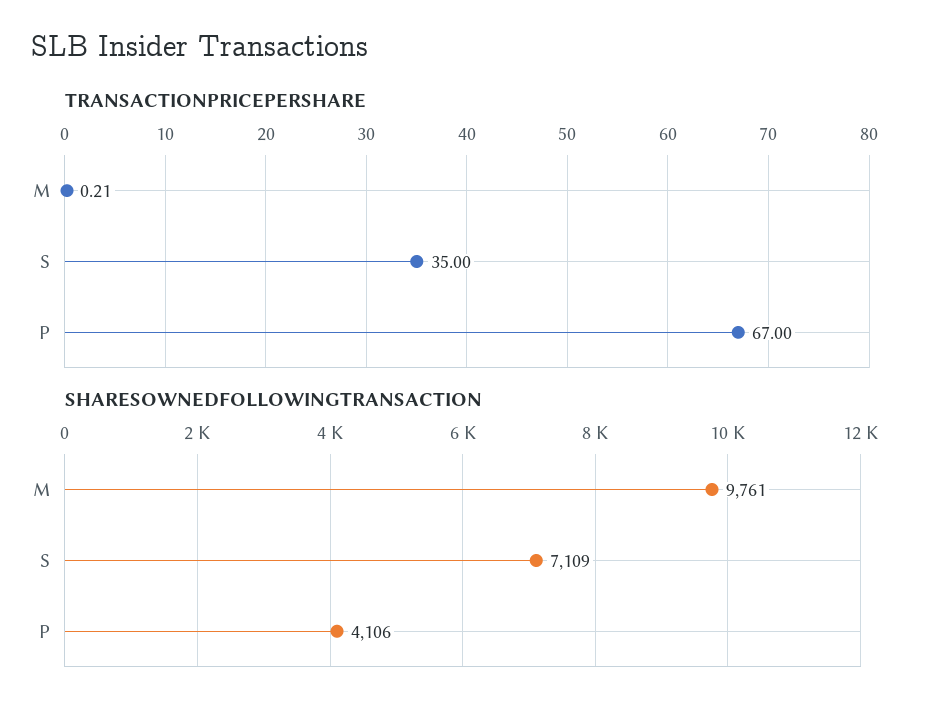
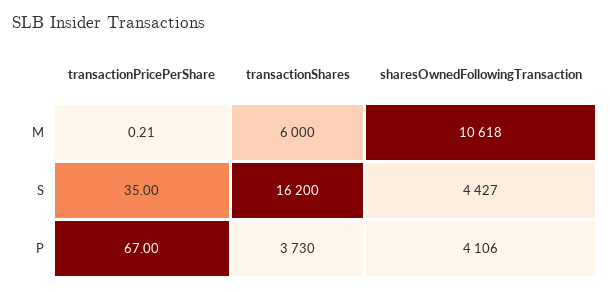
SHARESOWNEDFOLLOWINGTRANSACTION, M: 9761 -> 10618
SHARESOWNEDFOLLOWINGTRANSACTION, S: 7109 -> 4427
transactionShares, M: none -> 6000
transactionShares, S: none -> 16200
transactionShares, P: none -> 3730

